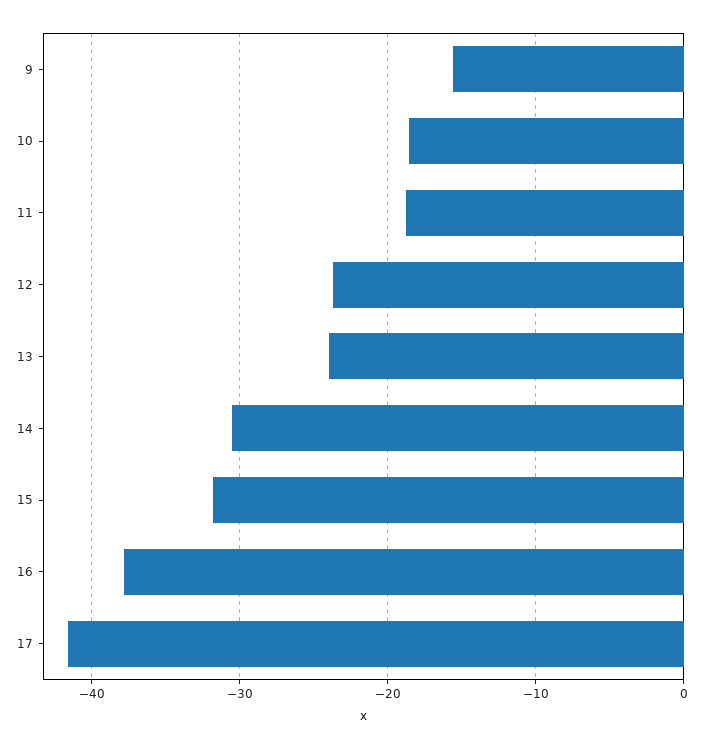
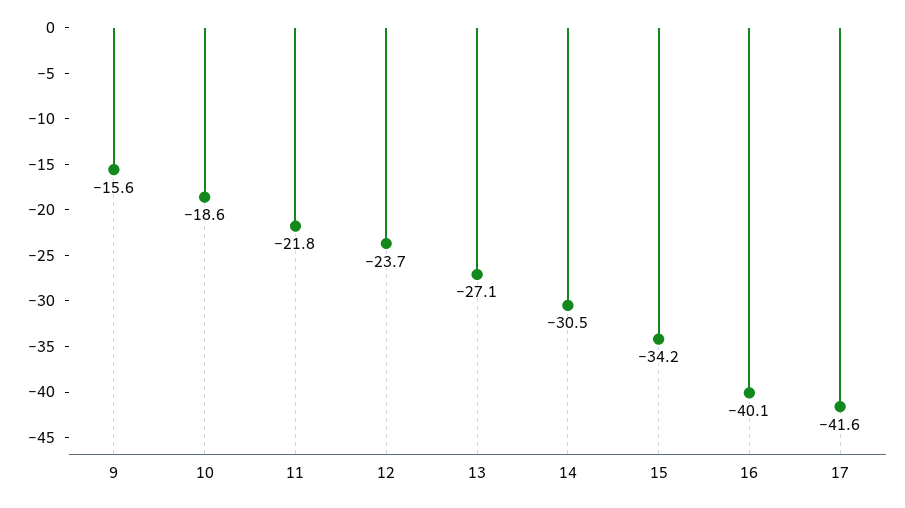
11: -19 -> -21.8
13: -24 -> -27.1
15: -32 -> -34.2
16: -38 -> -40.1

